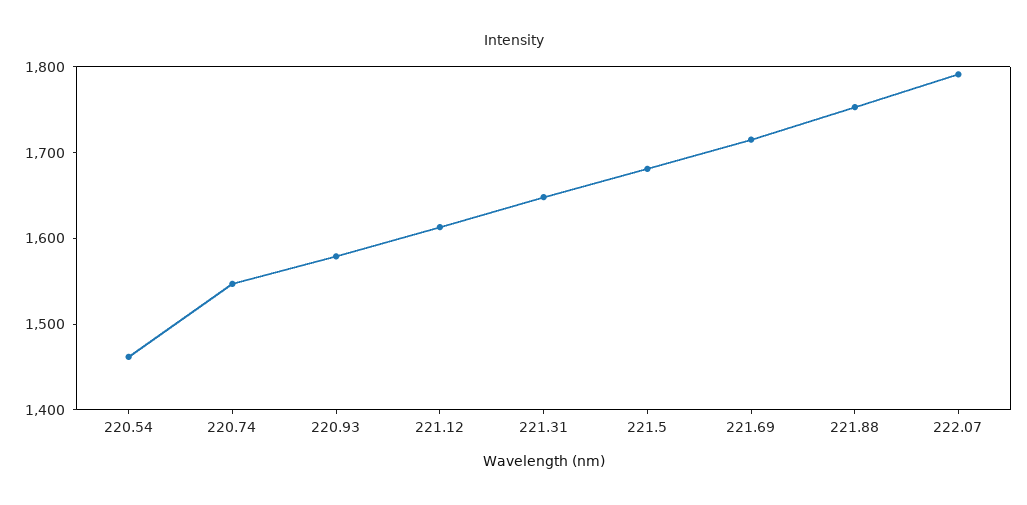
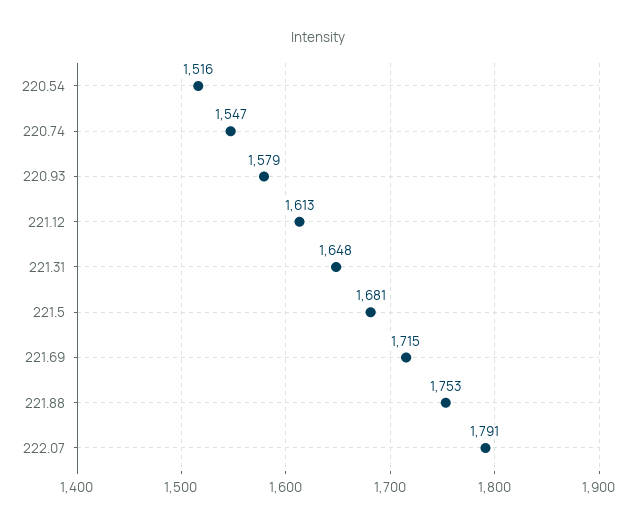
220.54: 1460 -> 1516

